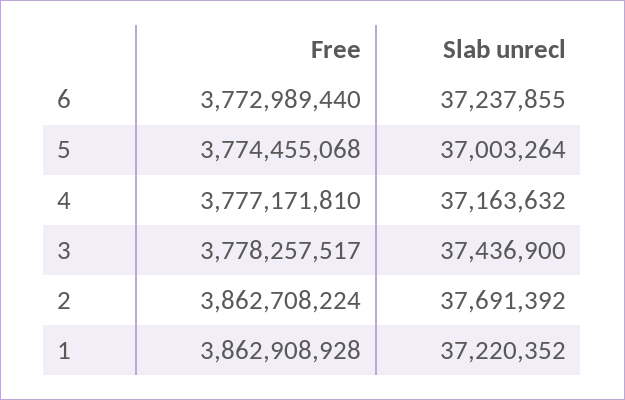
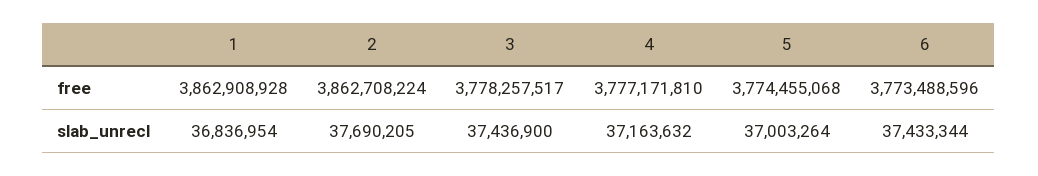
Free, 6: 3772989440 -> 3773488596
Slab unrecl, 6: 37237855 -> 37433344
Slab unrecl, 2: 37691392 -> 37690205
Slab unrecl, 1: 37220352 -> 36836954

